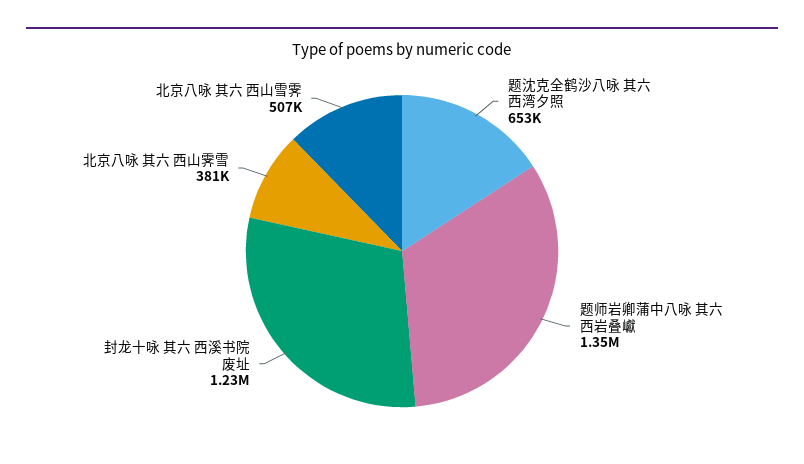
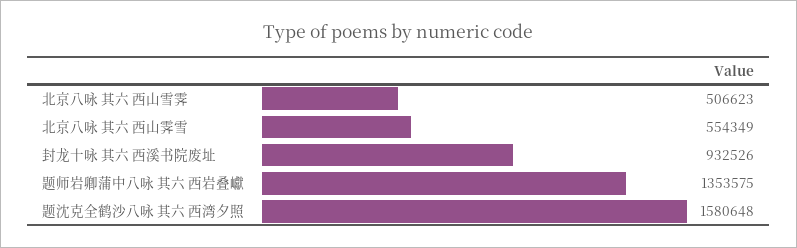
题沈克全鹤沙八咏 其六 西湾夕照: 653000 -> 1580648
封龙十咏 其六 西溪书院废址: 1230000 -> 932526
北京八咏 其六 西山霁雪: 381000 -> 554349

